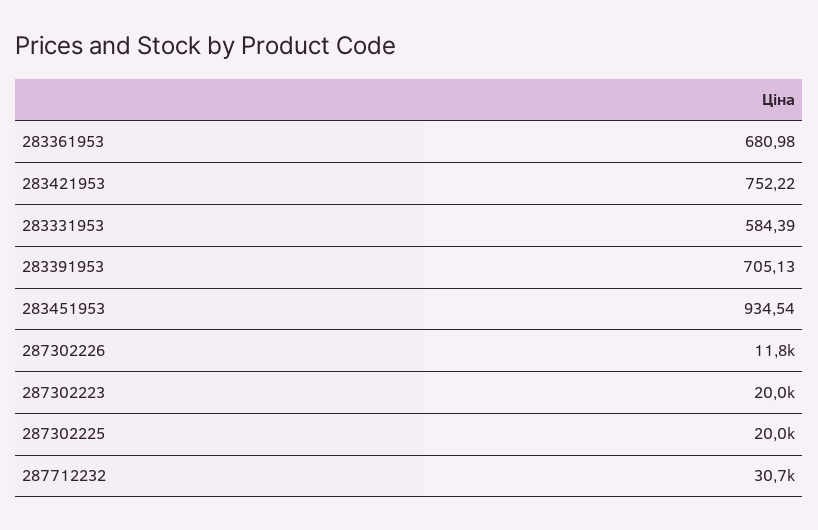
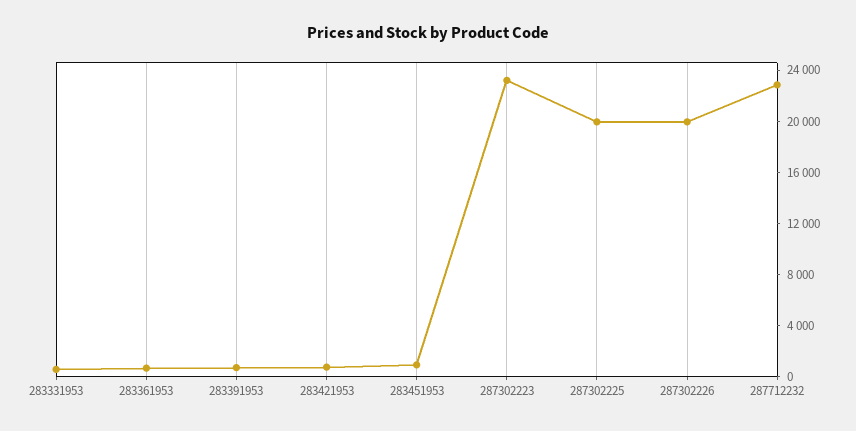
287302226: 11800 -> 20000
287302223: 20000 -> 23000
287712232: 30700 -> 23000

